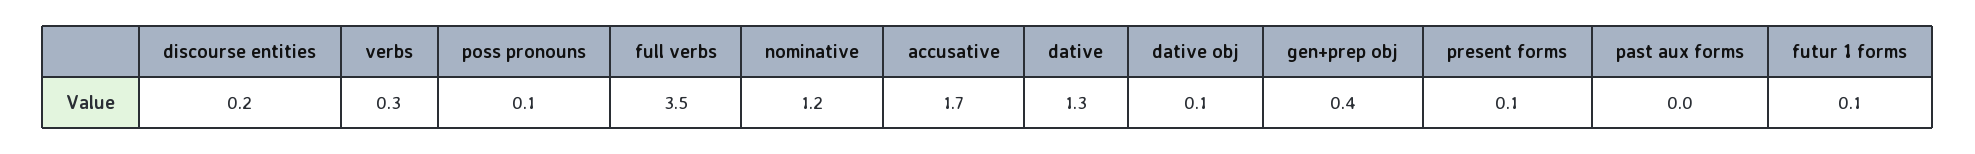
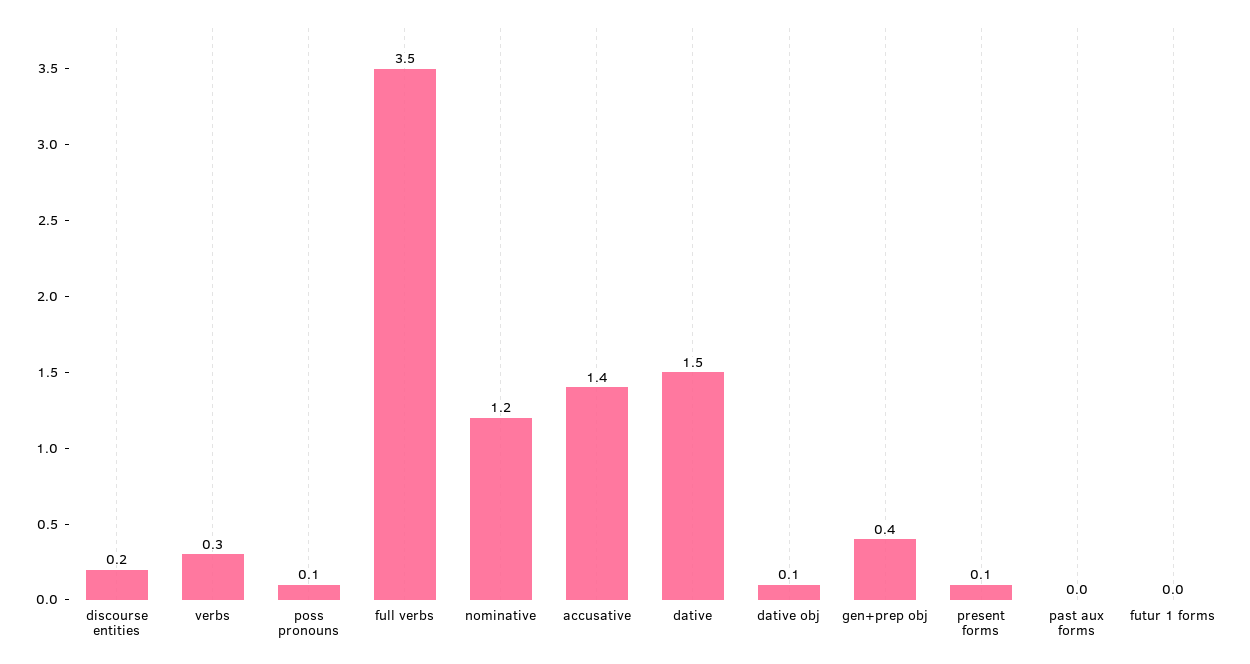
accusative: 1.7 -> 1.4
dative: 1.3 -> 1.5
futur 1 forms: 0.1 -> 0

